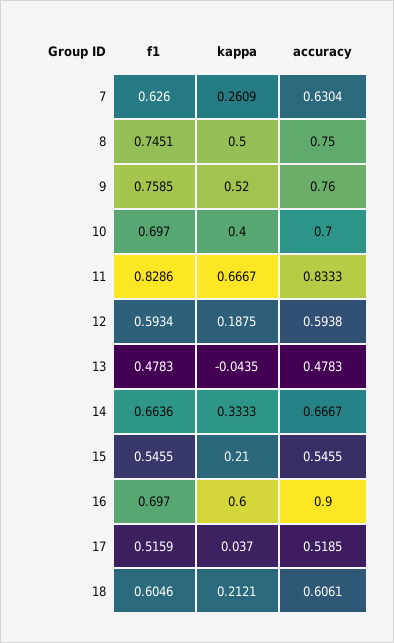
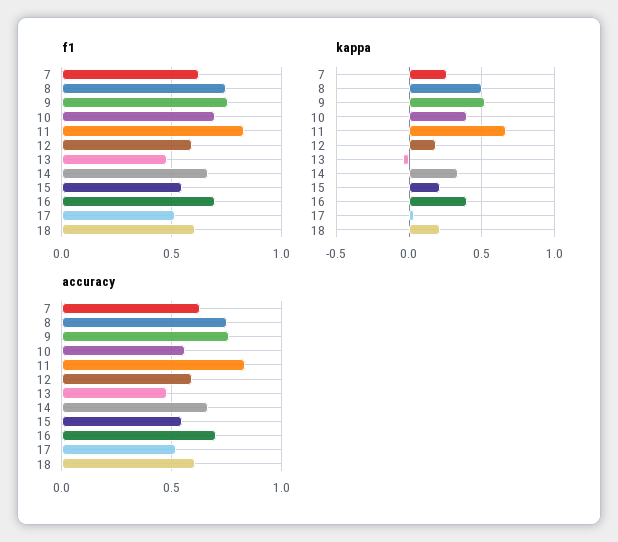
accuracy, 10: 0.7 -> 0.55
kappa, 16: 0.6 -> 0.4
accuracy, 16: 0.9 -> 0.7

